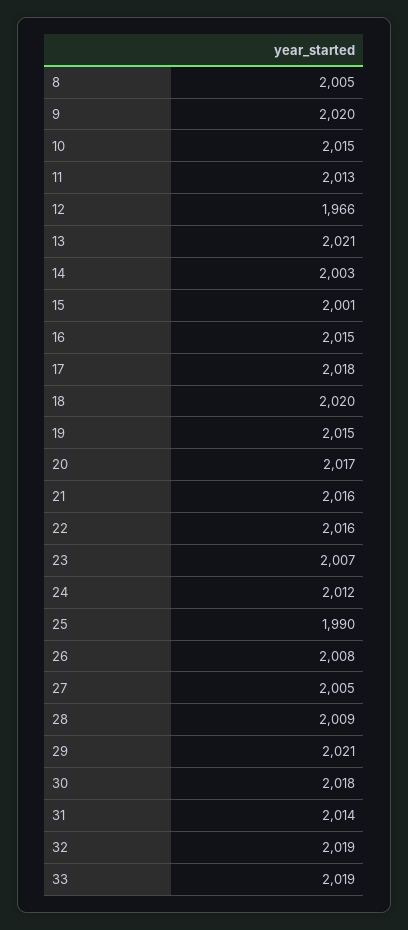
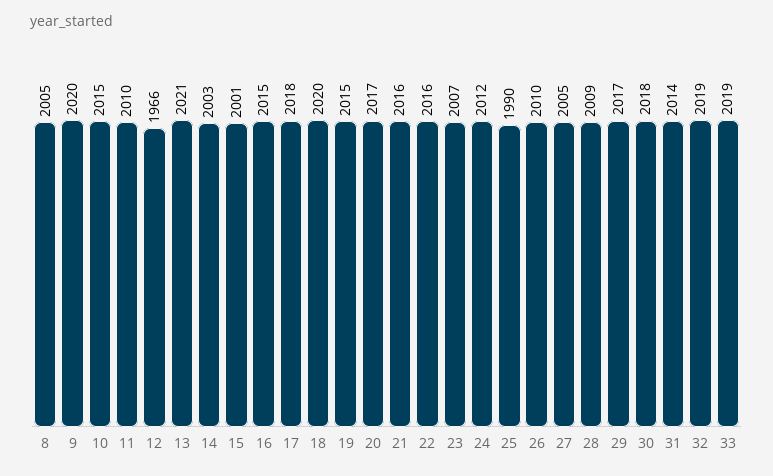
11: 2013 -> 2010
26: 2008 -> 2010
29: 2021 -> 2017

